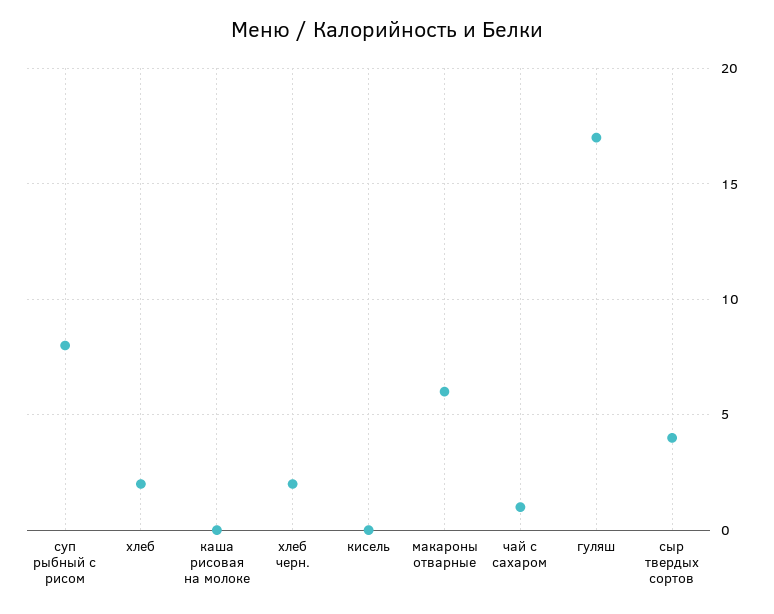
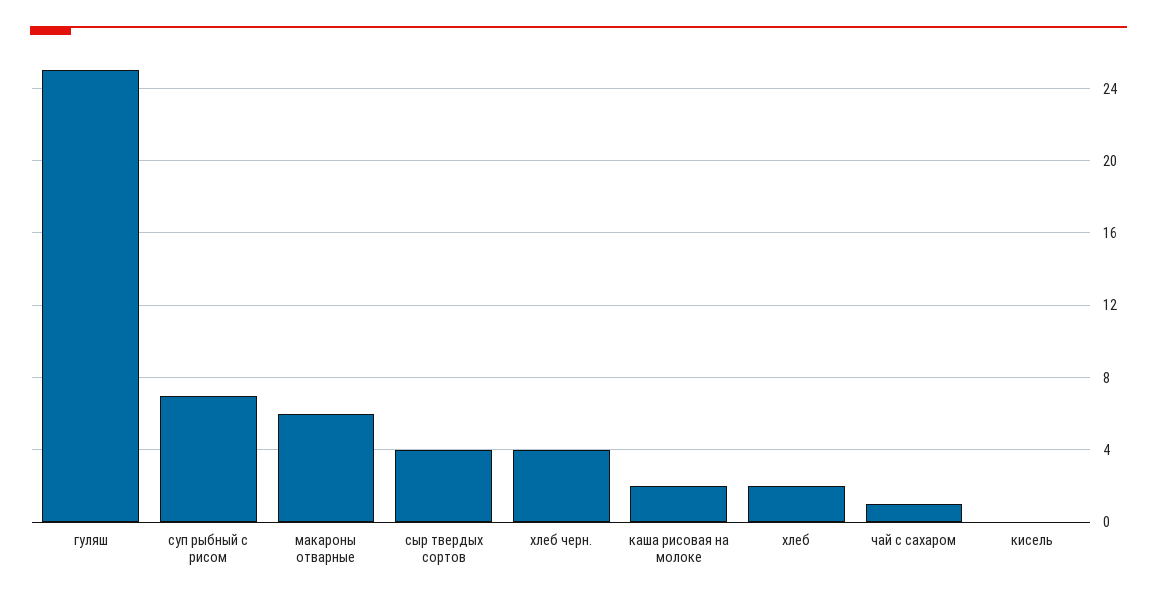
суп рыбный с рисом: 8 -> 7
каша рисовая на молоке: 0 -> 2
хлеб черн.: 2 -> 4
гуляш: 17 -> 25

